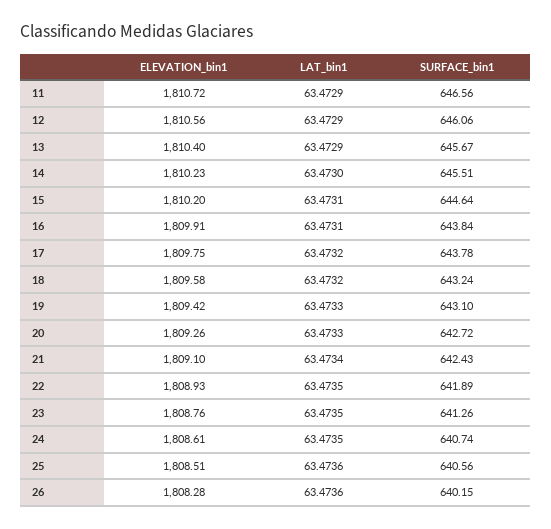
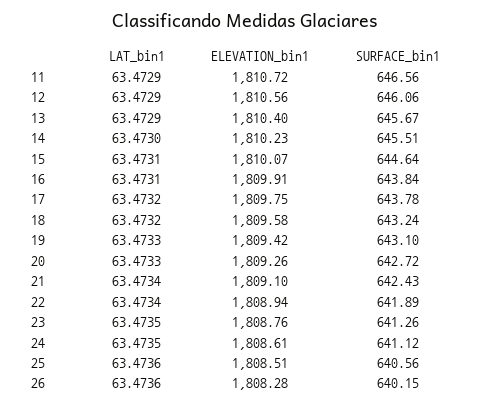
ELEVATION_bin1, 15: 1810.2 -> 1810.07
ELEVATION_bin1, 22: 1808.93 -> 1808.94
LAT_bin1, 22: 63.4735 -> 63.4734
SURFACE_bin1, 24: 640.74 -> 641.12

